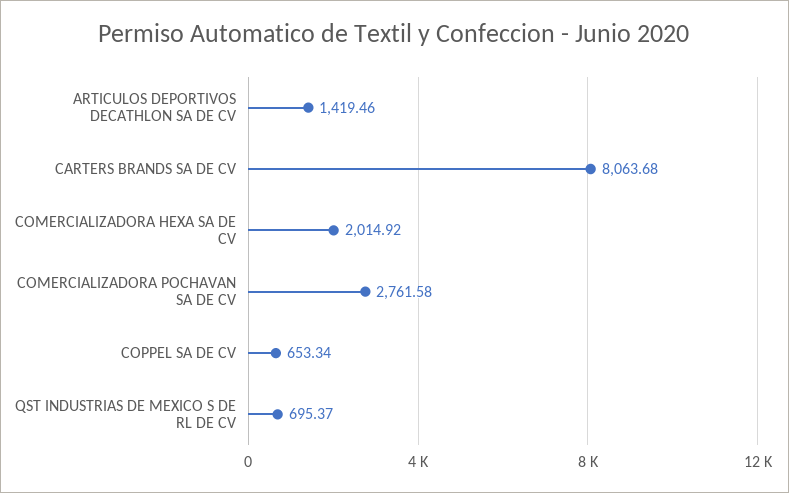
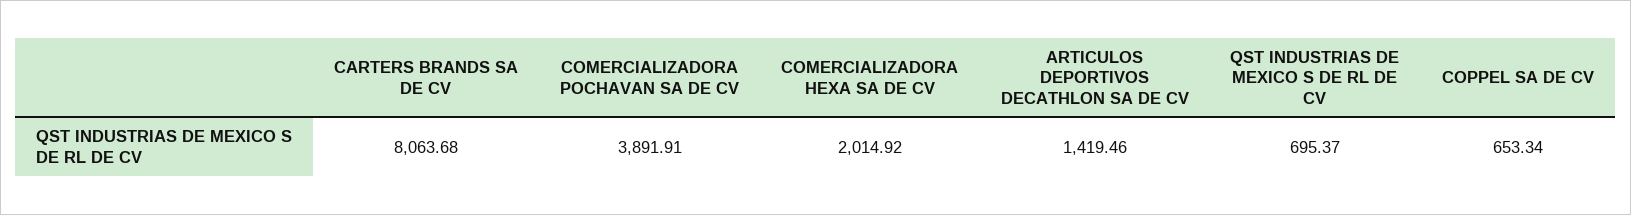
COMERCIALIZADORA POCHAVAN SA DE CV: 2761.58 -> 3891.91

